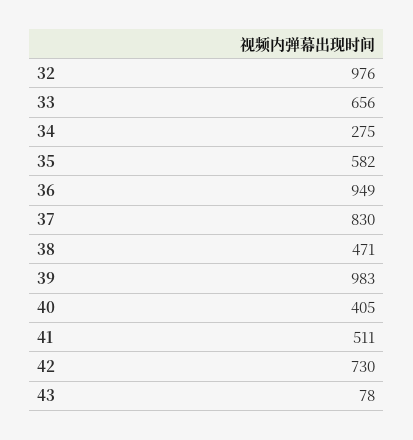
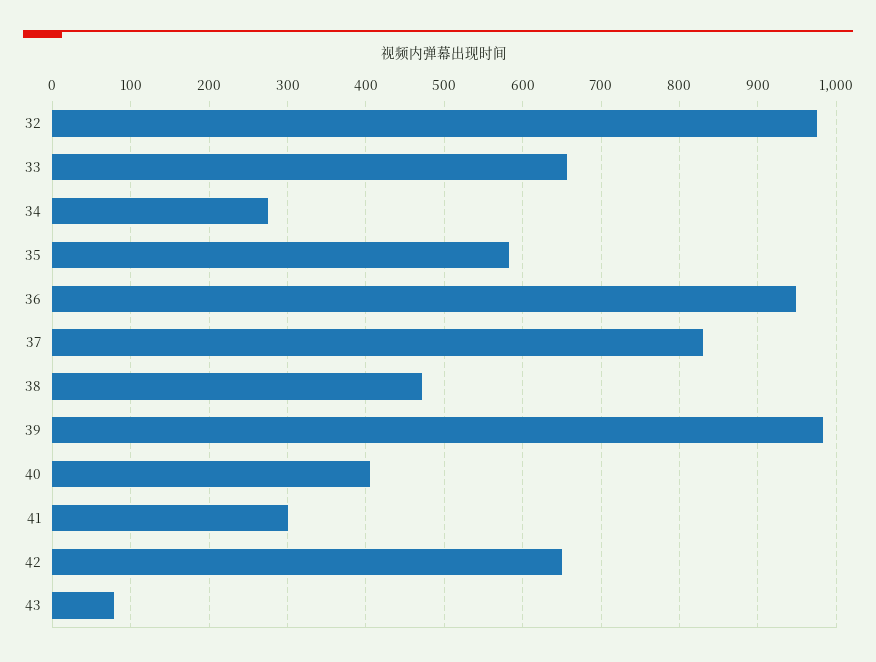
41: 511 -> 300
42: 730 -> 650

